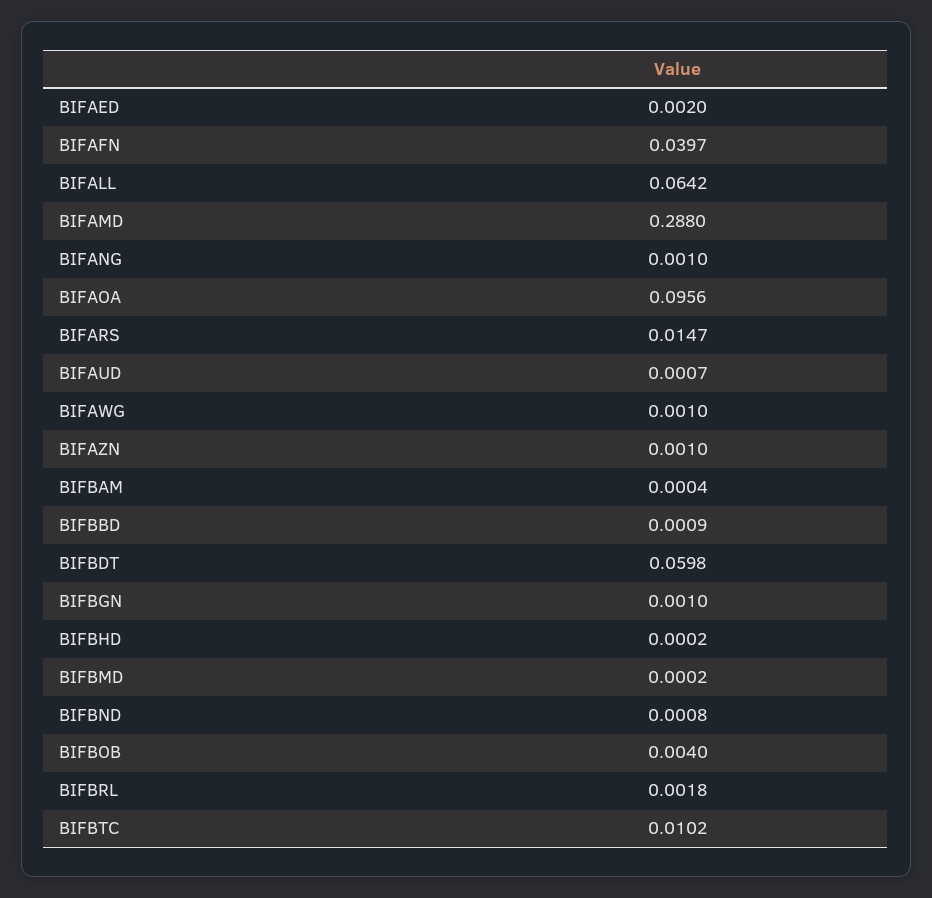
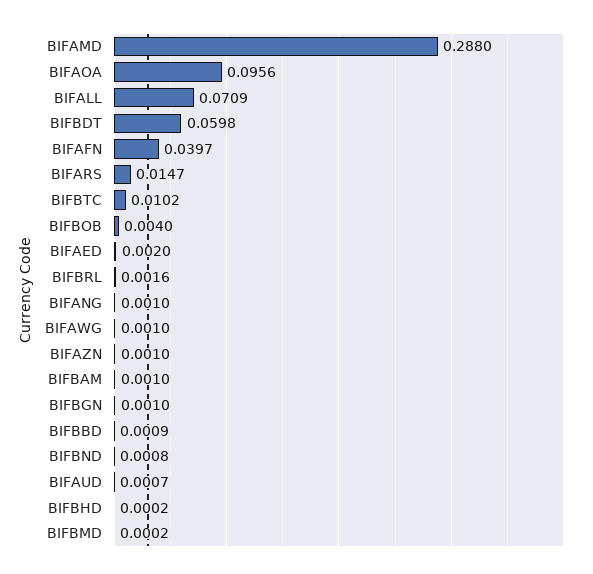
BIFALL: 0.0642 -> 0.0709
BIFBAM: 0.0004 -> 0.001
BIFBRL: 0.0018 -> 0.0016

